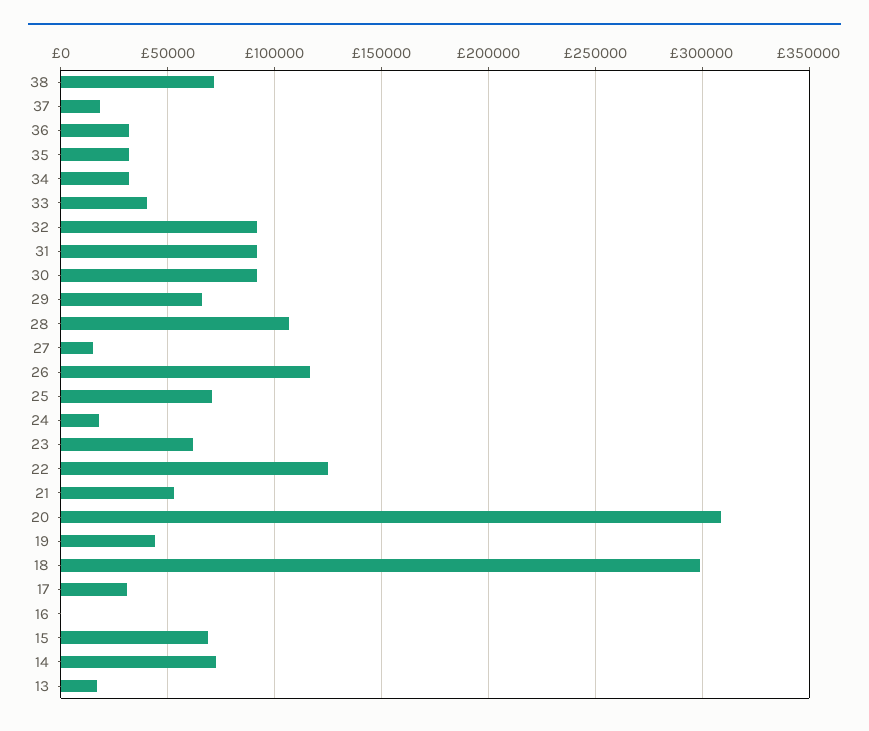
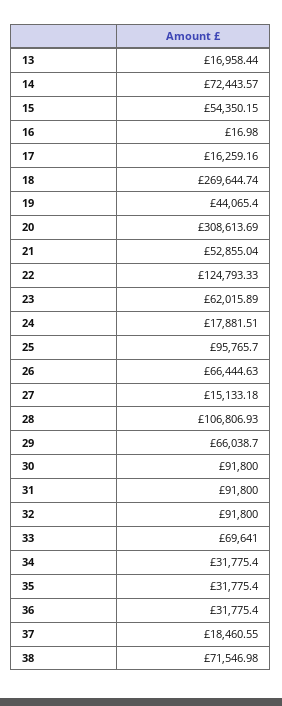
33: 40000 -> 69641
26: 115000 -> 66444.63
25: 70000 -> 95765.7
18: 300000 -> 269644.74
17: 30000 -> 16259.16
15: 70000 -> 54350.15

